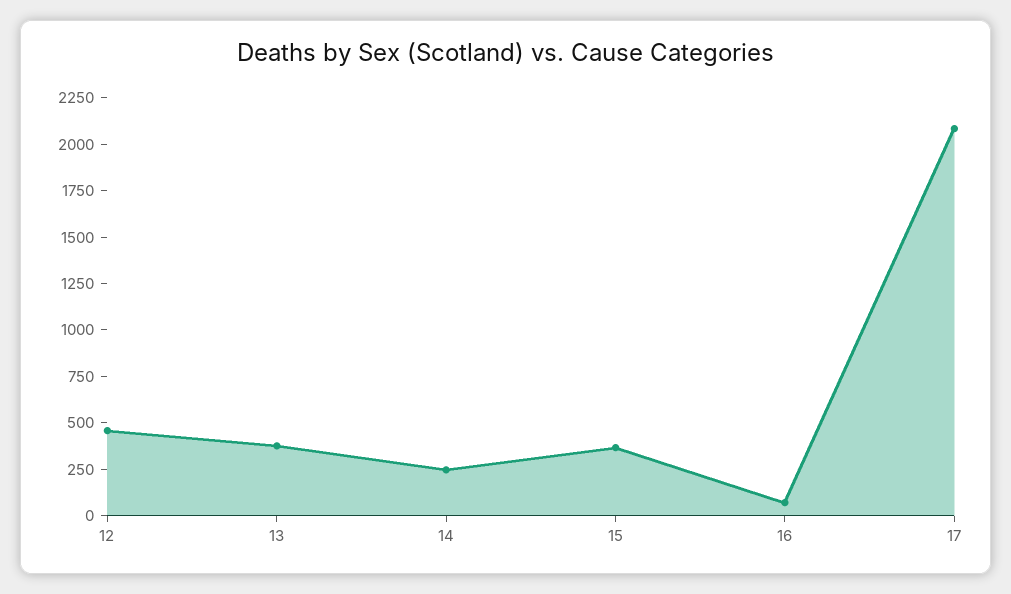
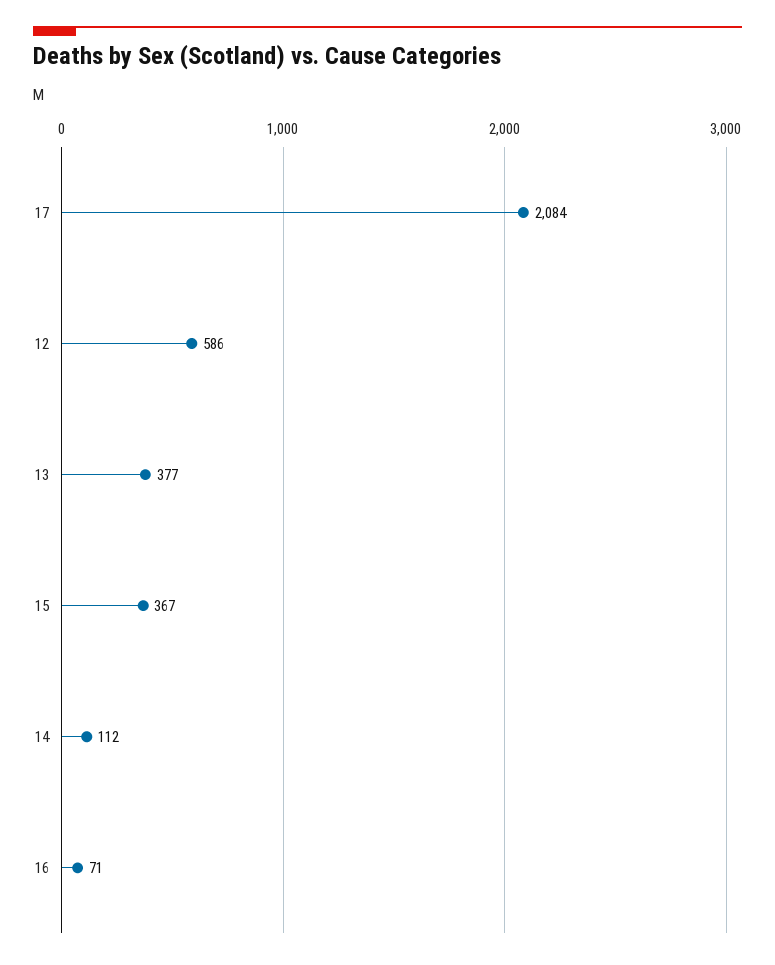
12: 450 -> 586
14: 250 -> 112

